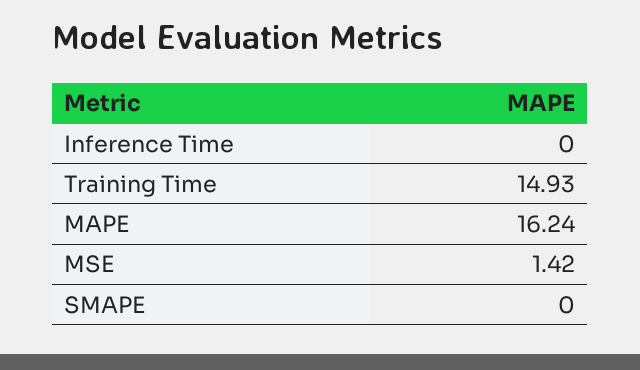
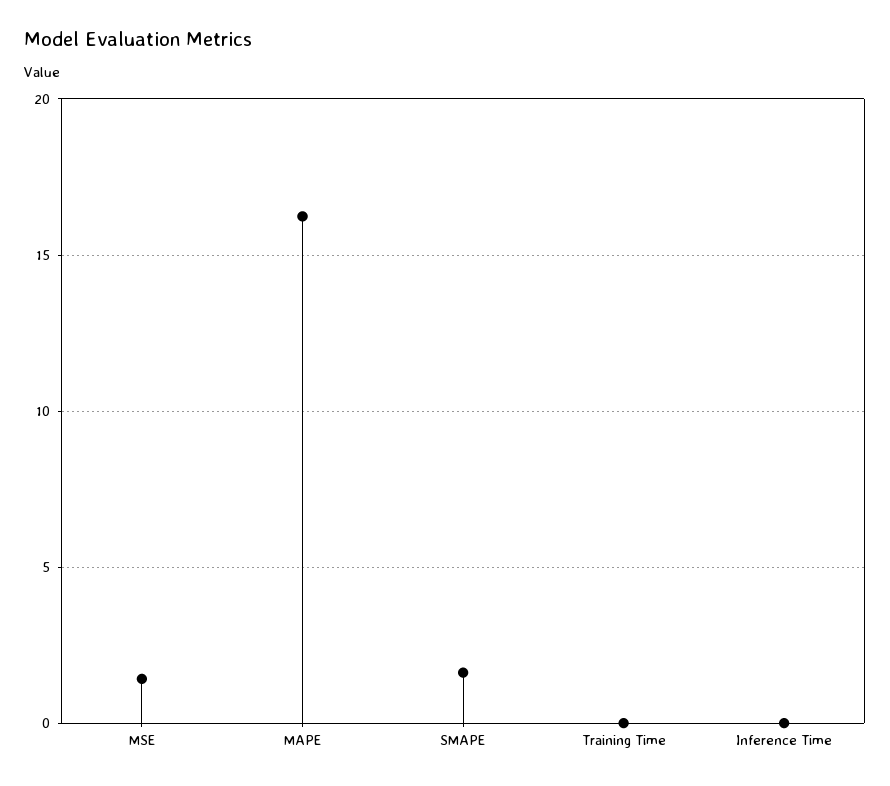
Training Time: 14.93 -> 0
SMAPE: 0 -> 1.5

